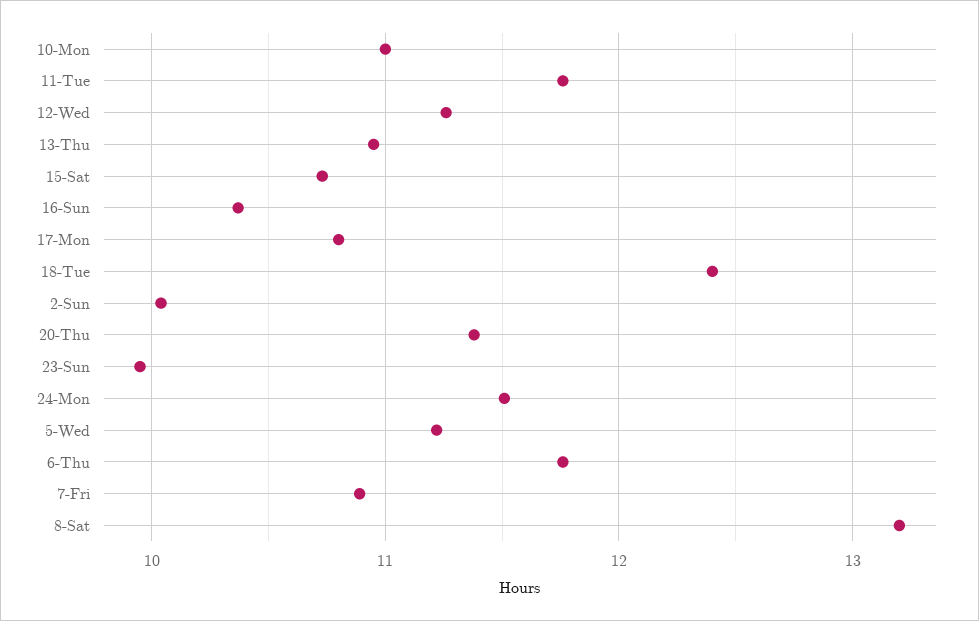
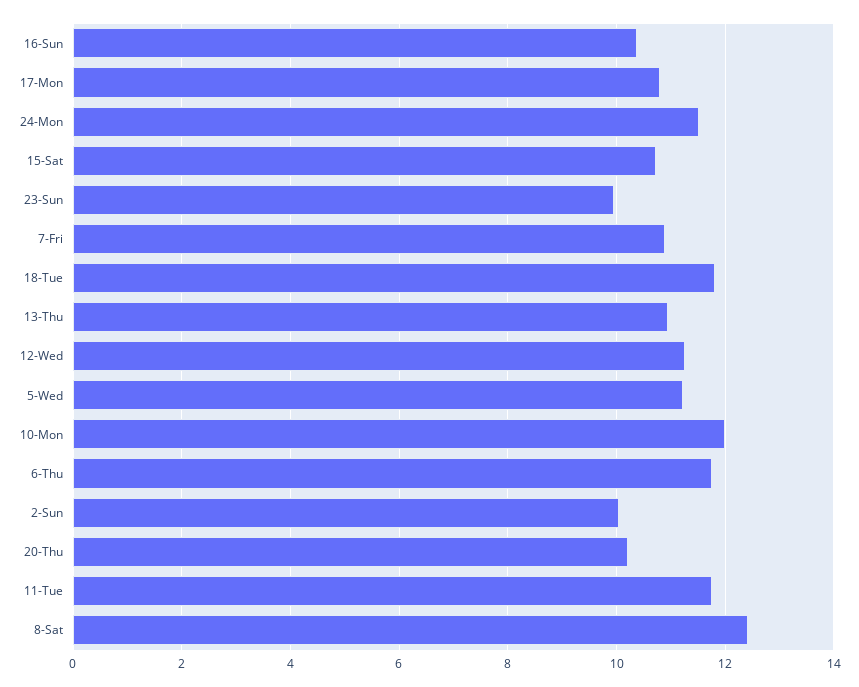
10-Mon: 11 -> 12
18-Tue: 12.4 -> 11.8
20-Thu: 11.4 -> 10.2
8-Sat: 13.2 -> 12.4

